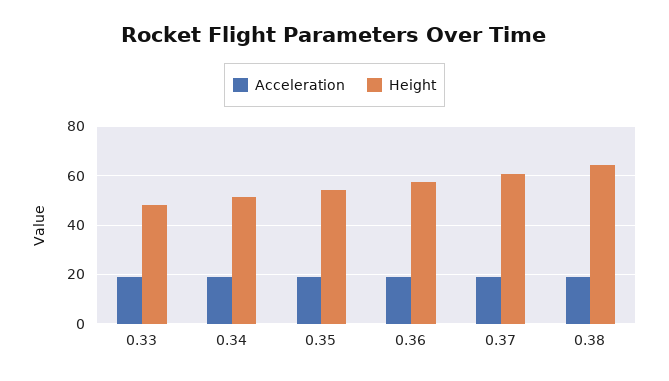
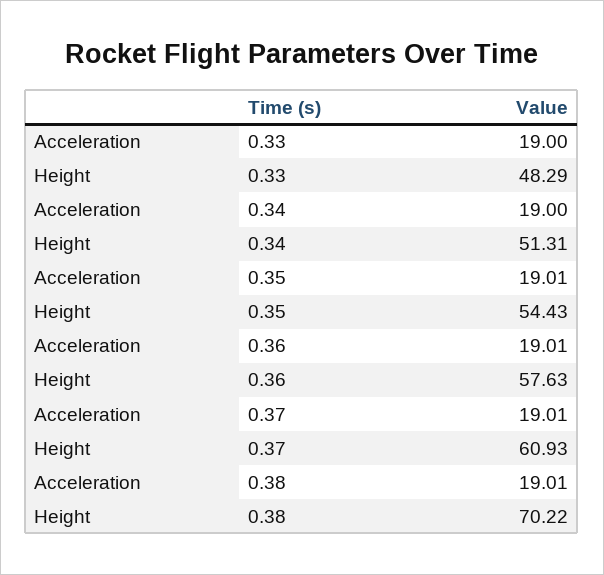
Height, 0.38: 65 -> 70.22

